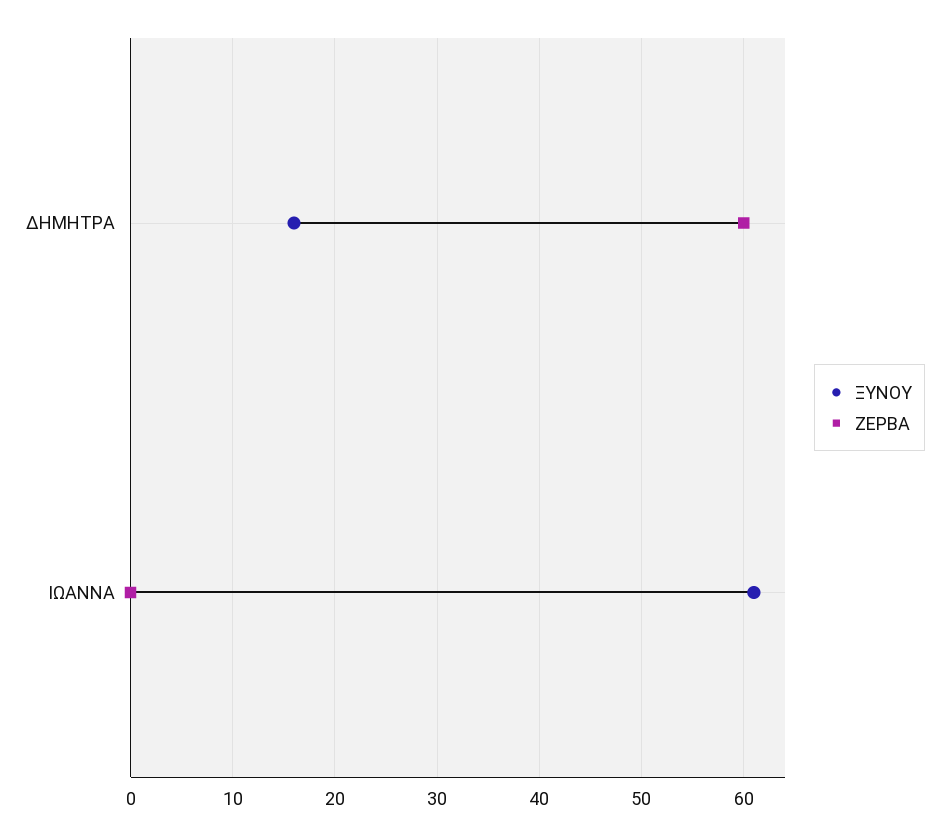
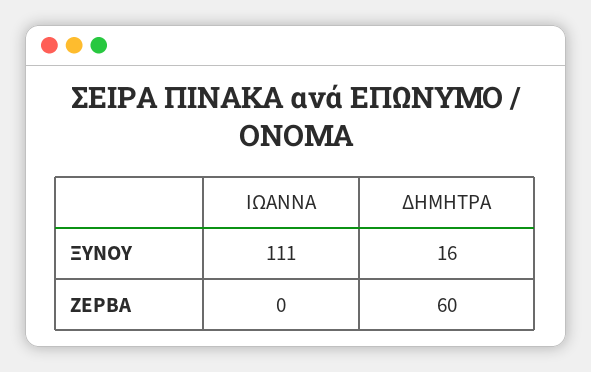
ΞΥΝΟΥ, ΙΩΑΝΝΑ: 61 -> 111

